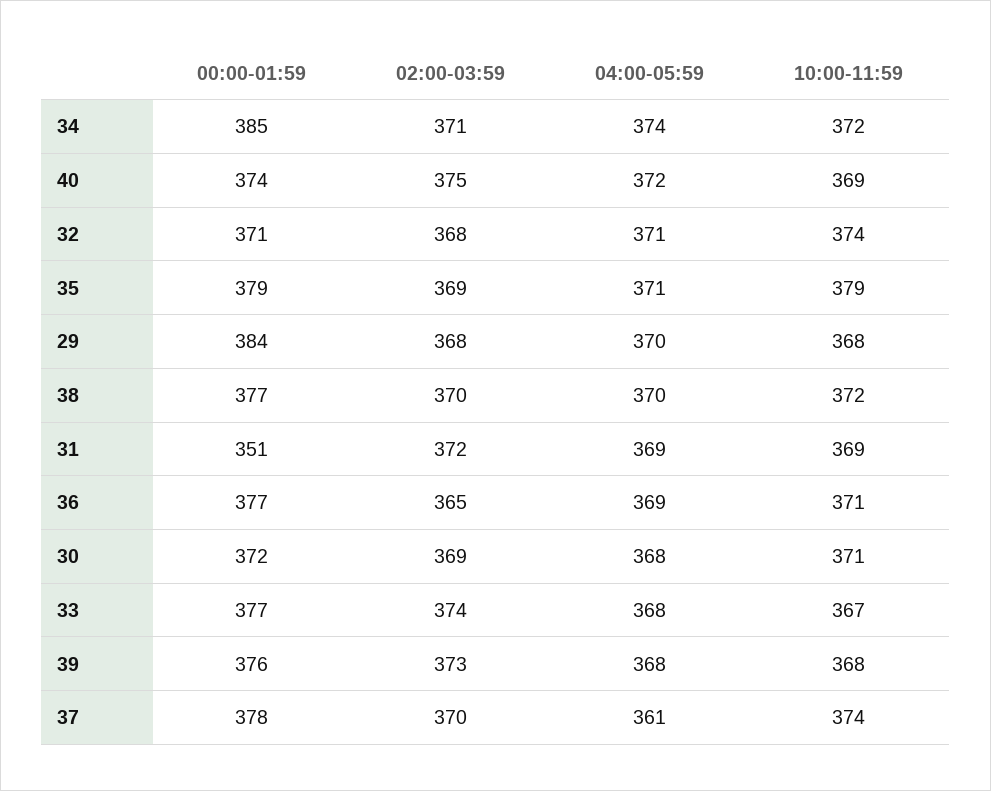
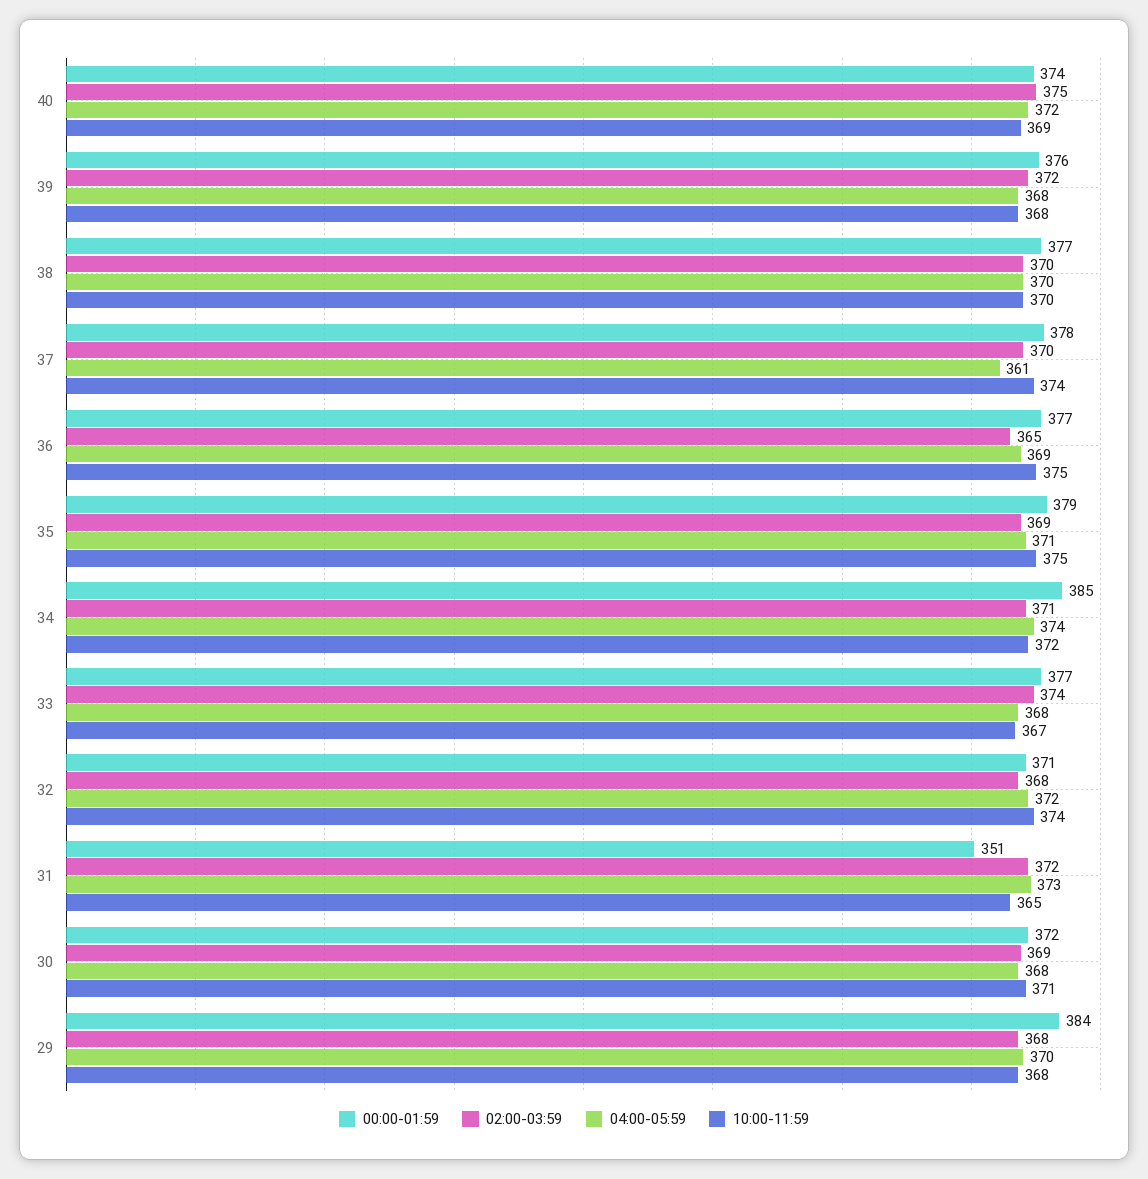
04:00-05:59, 32: 371 -> 372
10:00-11:59, 35: 379 -> 375
10:00-11:59, 38: 372 -> 370
04:00-05:59, 31: 369 -> 373
10:00-11:59, 31: 369 -> 365
10:00-11:59, 36: 371 -> 375
02:00-03:59, 39: 373 -> 372

